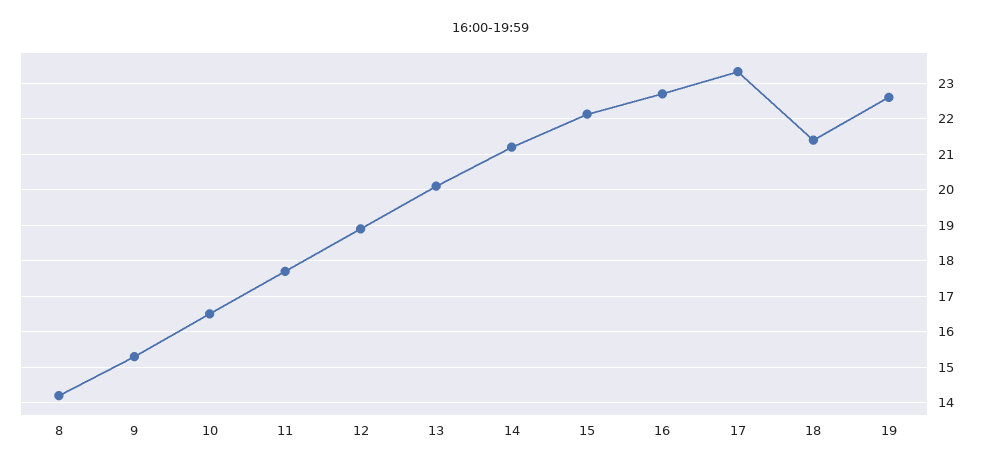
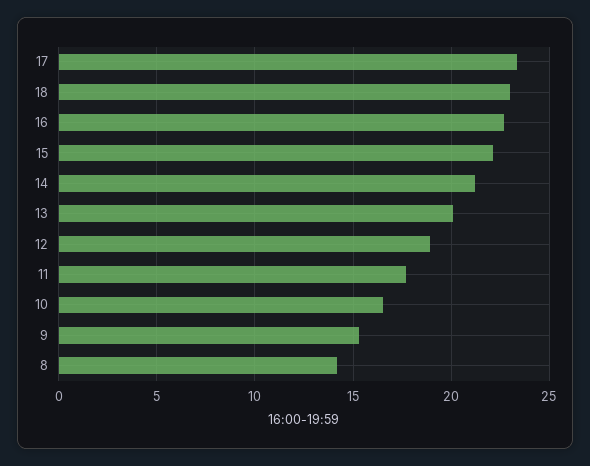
18: 21.4 -> 23
19: 22.6 -> none

